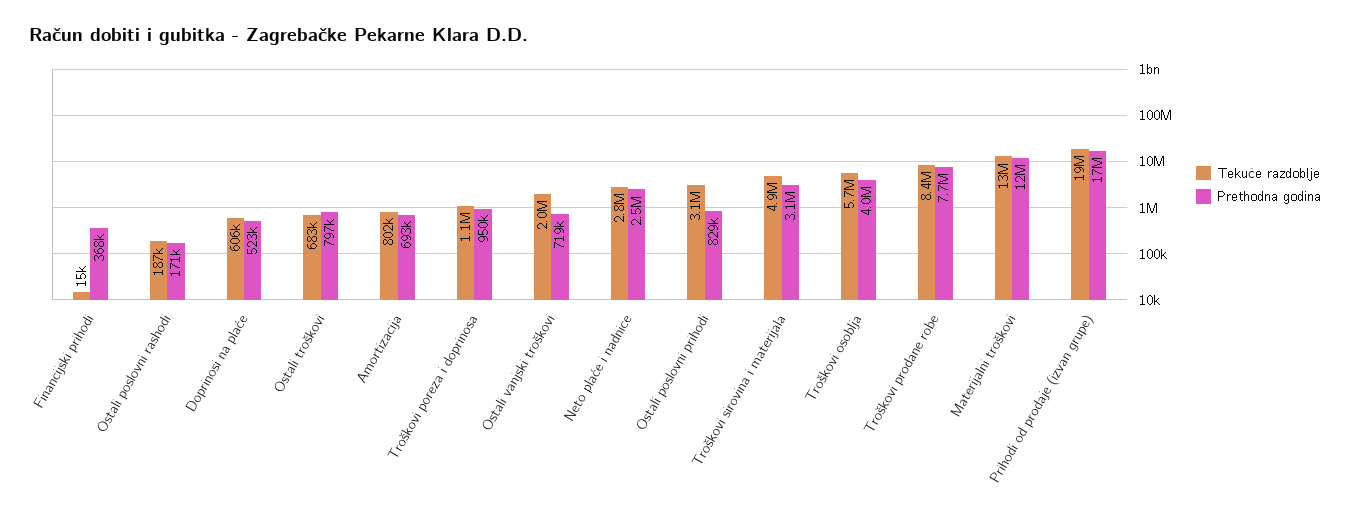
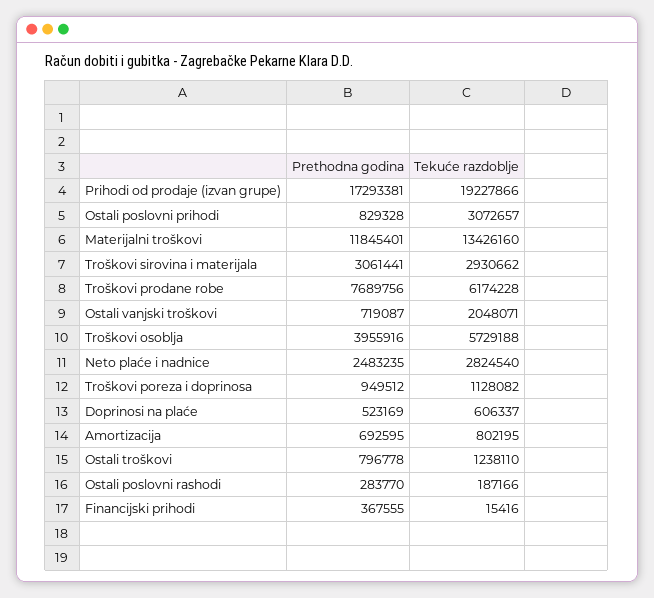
Prethodna godina, Ostali poslovni rashodi: 171000 -> 283770
Tekuće razdoblje, Ostali troškovi: 683000 -> 1238110
Tekuće razdoblje, Troškovi sirovina i materijala: 4900000 -> 2930662
Tekuće razdoblje, Troškovi prodane robe: 8400000 -> 6174228

